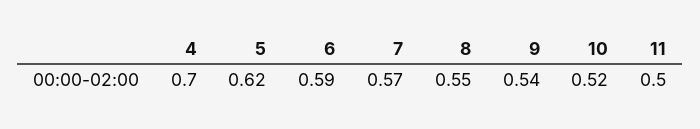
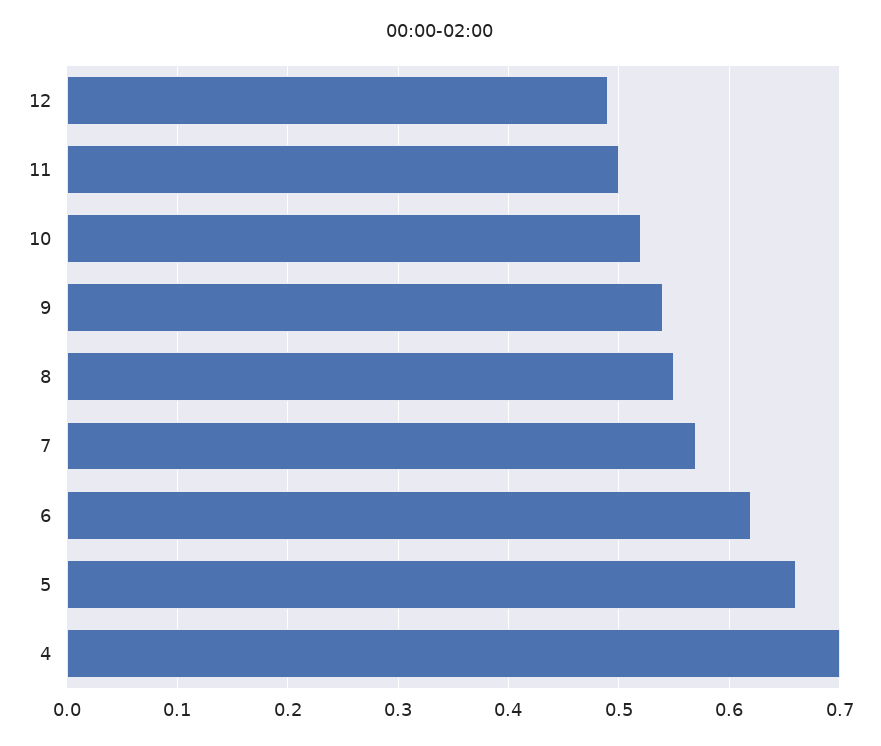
5: 0.62 -> 0.66
6: 0.59 -> 0.62
12: none -> 0.49

